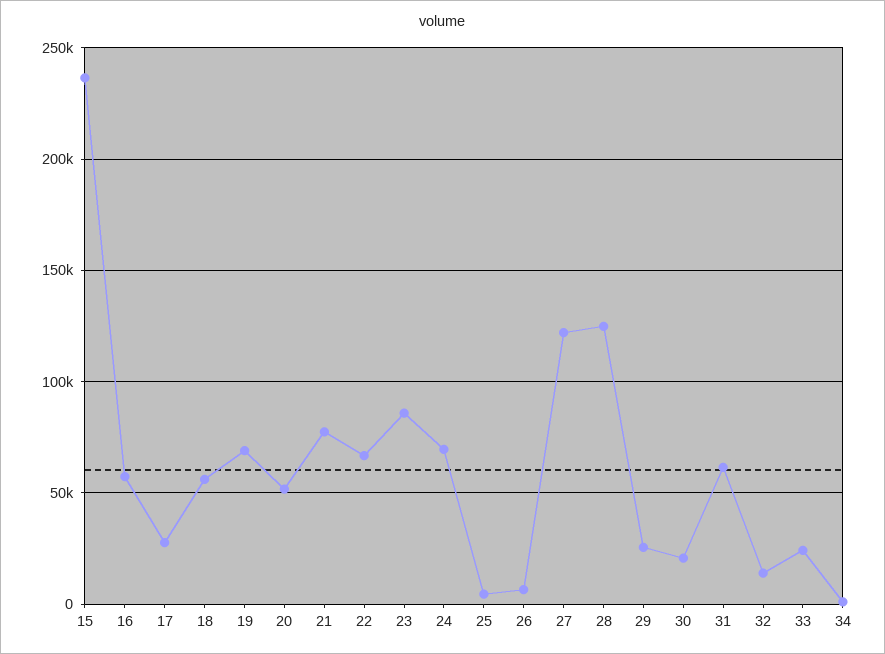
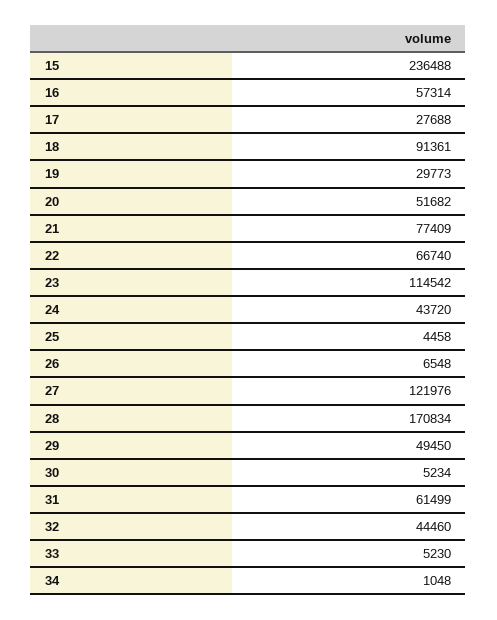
18: 55000 -> 91361
19: 70000 -> 29773
23: 85000 -> 114542
24: 70000 -> 43720
28: 125000 -> 170834
29: 25000 -> 49450
30: 20000 -> 5234
32: 15000 -> 44460
33: 25000 -> 5230

